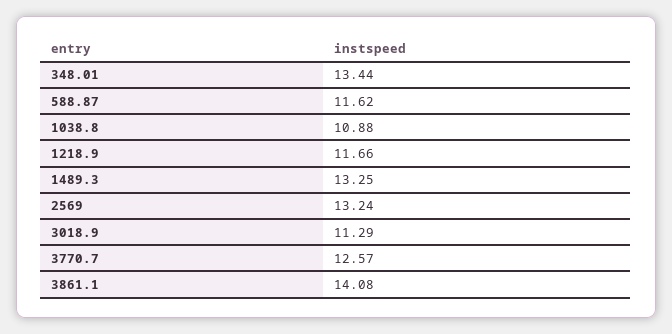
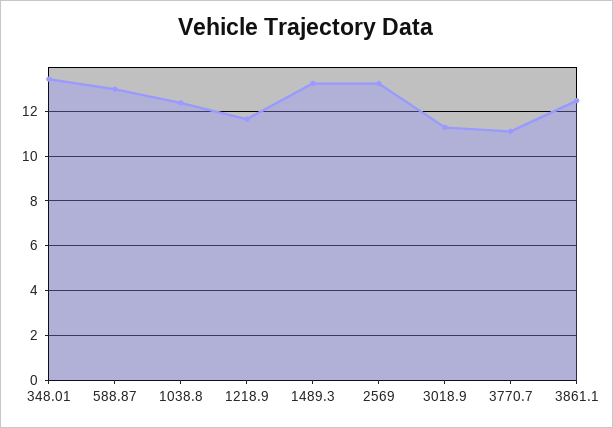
588.87: 11.62 -> 13
1038.8: 10.88 -> 12.5
3770.7: 12.57 -> 11
3861.1: 14.08 -> 12.5

